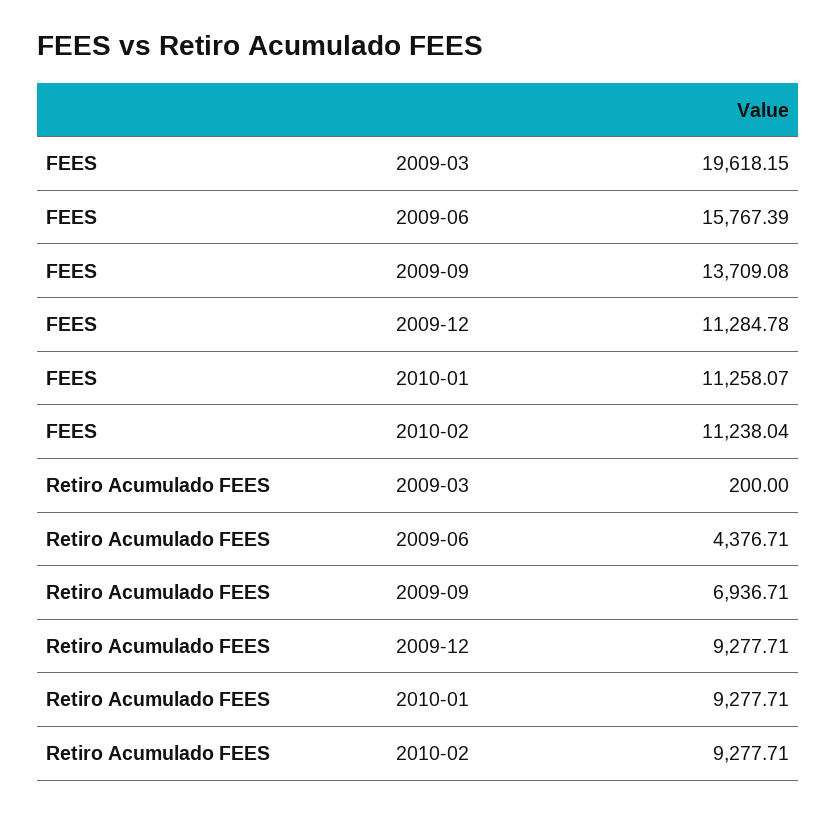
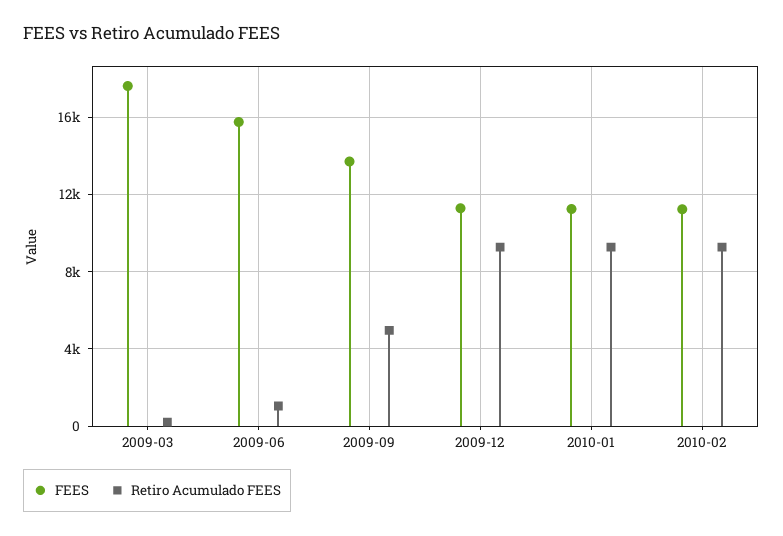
FEES, 2009-03: 19618.15 -> 17500
Retiro Acumulado FEES, 2009-06: 4376.71 -> 1000
Retiro Acumulado FEES, 2009-09: 6936.71 -> 5000

